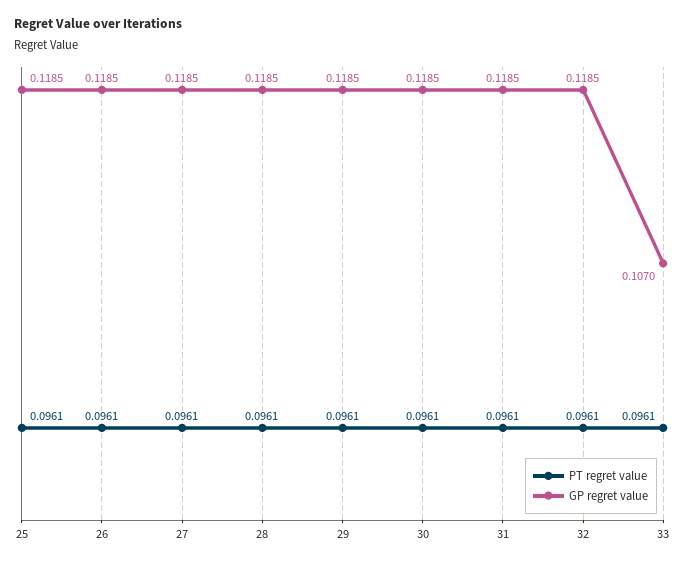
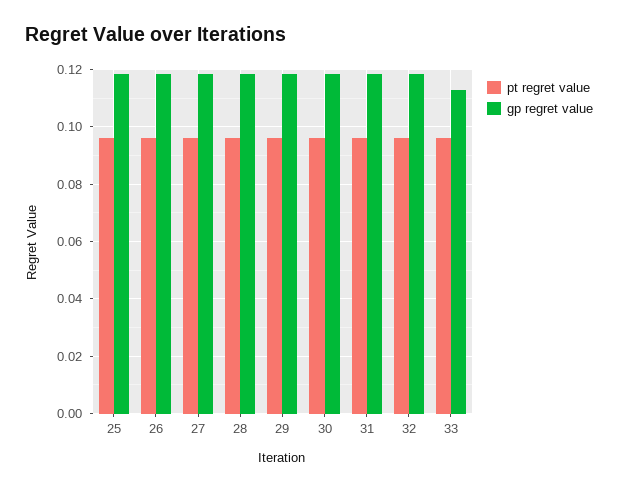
GP regret value, 33: 0.107 -> 0.1125

